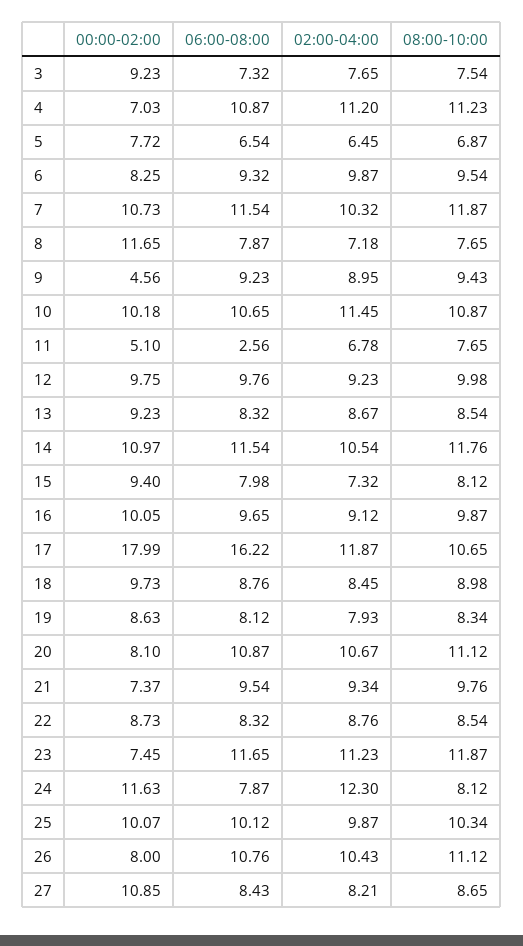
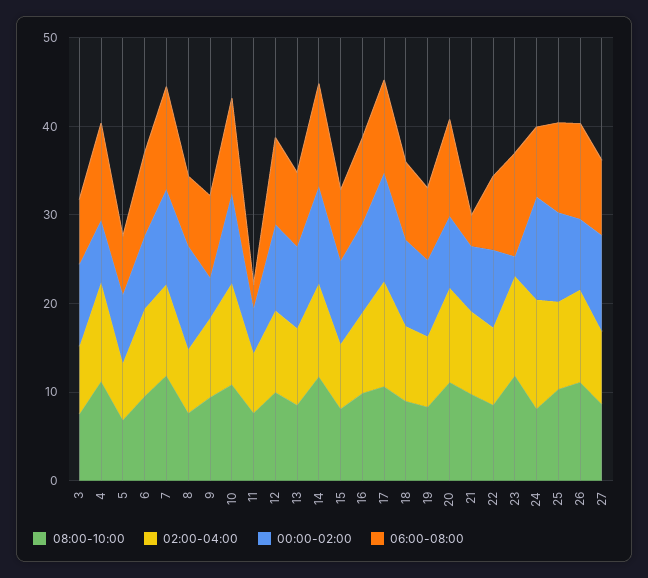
00:00-02:00, 17: 17.99 -> 12
06:00-08:00, 17: 16.22 -> 10
06:00-08:00, 21: 9.54 -> 4
00:00-02:00, 23: 7.45 -> 2

